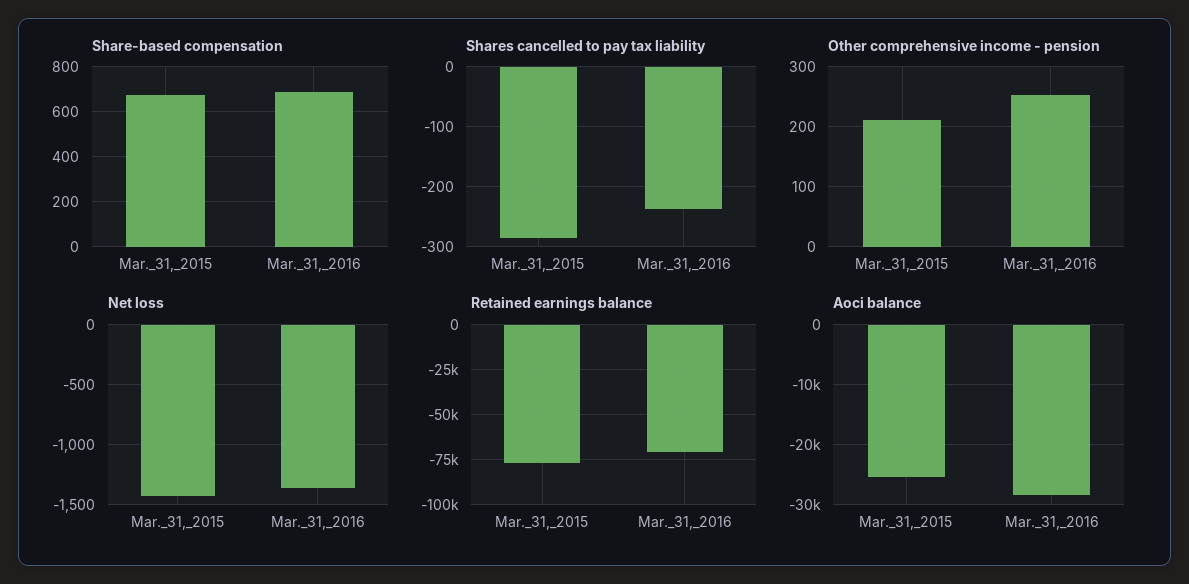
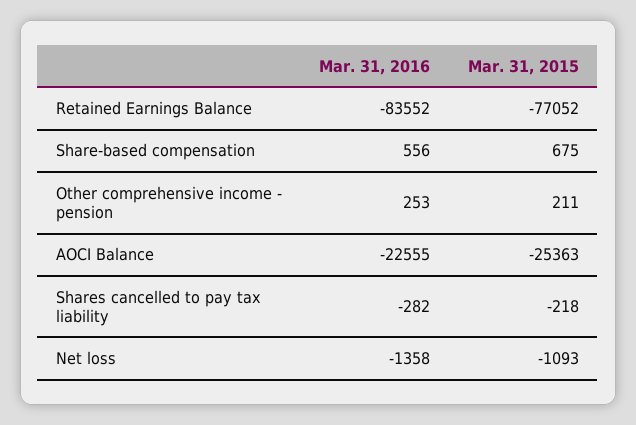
Share-based compensation, Mar._31,_2016: 700 -> 556
Shares cancelled to pay tax liability, Mar._31,_2015: -280 -> -218
Shares cancelled to pay tax liability, Mar._31,_2016: -240 -> -282
Net loss, Mar._31,_2015: -1400 -> -1093
Retained earnings balance, Mar._31,_2016: -70000 -> -83552
Aoci balance, Mar._31,_2016: -28000 -> -22555

